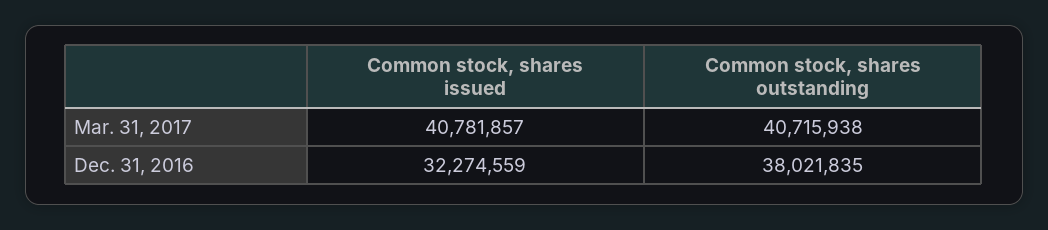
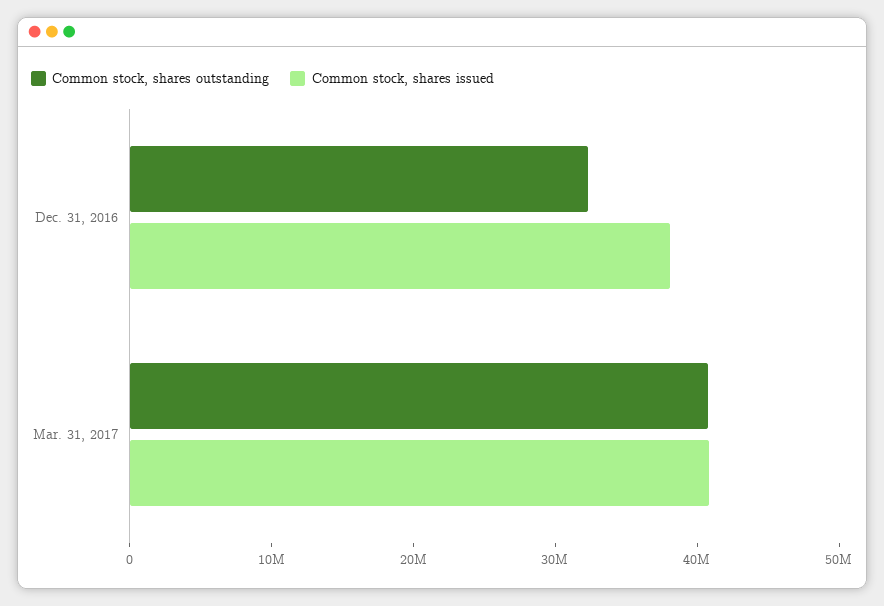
Common stock, shares issued, Dec. 31, 2016: 32274559 -> 38000000
Common stock, shares outstanding, Dec. 31, 2016: 38021835 -> 32000000

